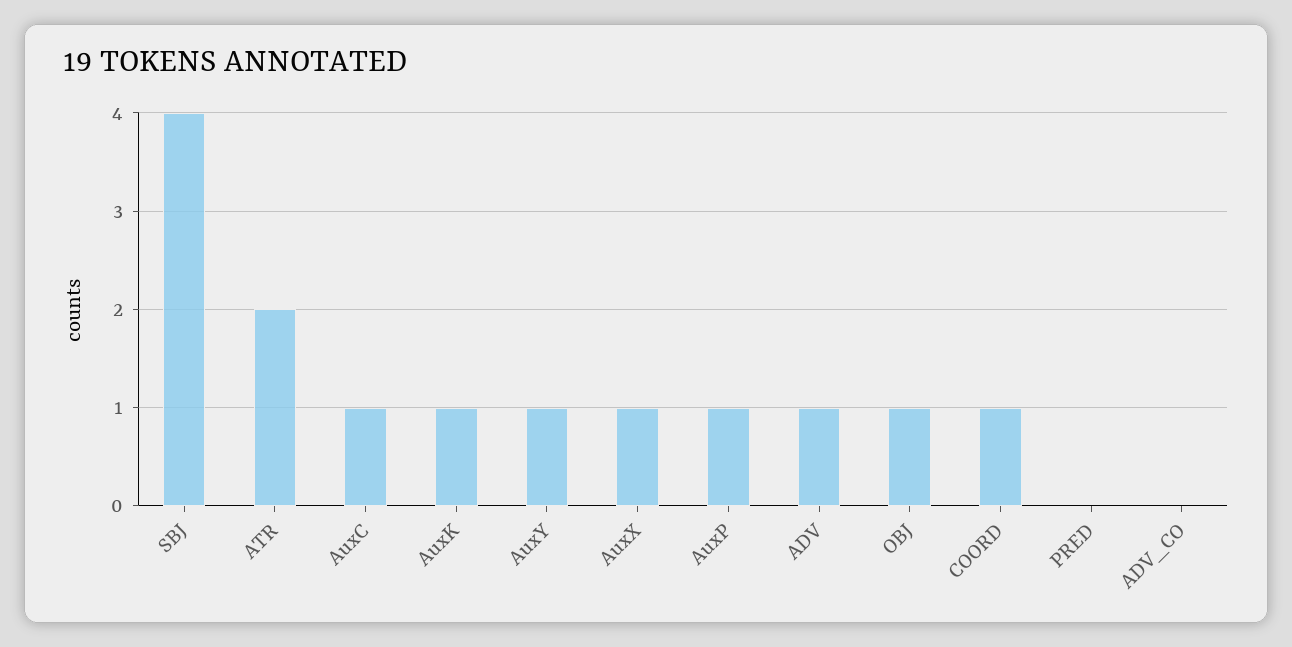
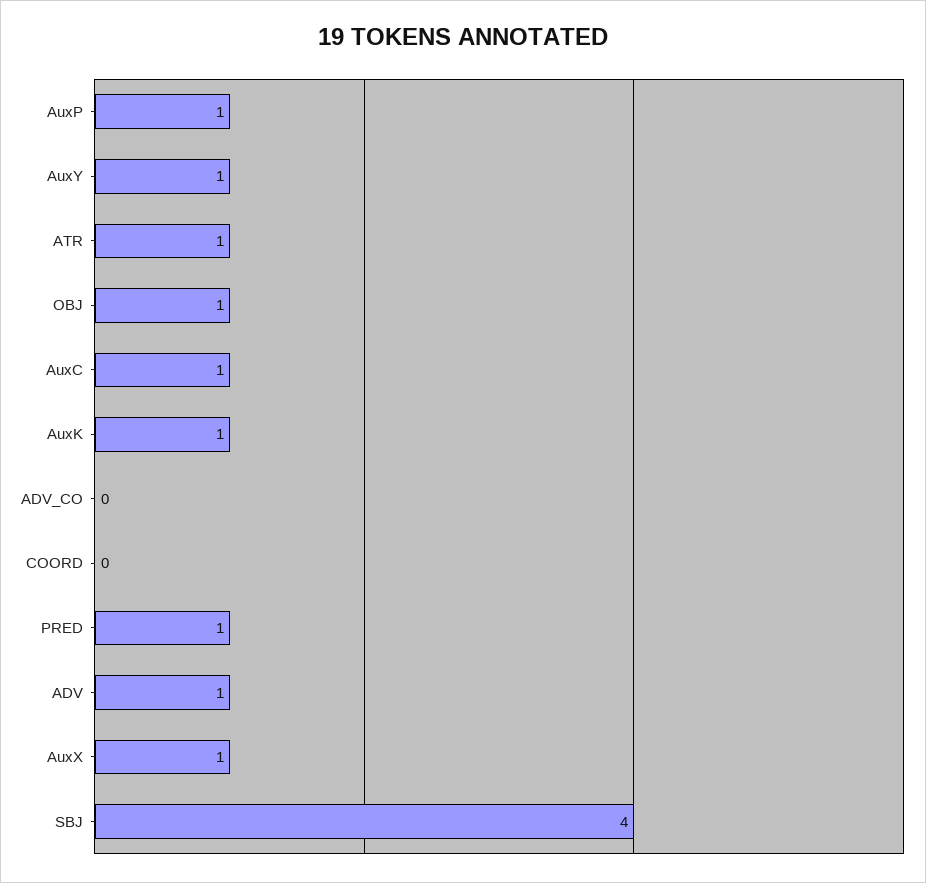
ATR: 2 -> 1
COORD: 1 -> 0
PRED: 0 -> 1

